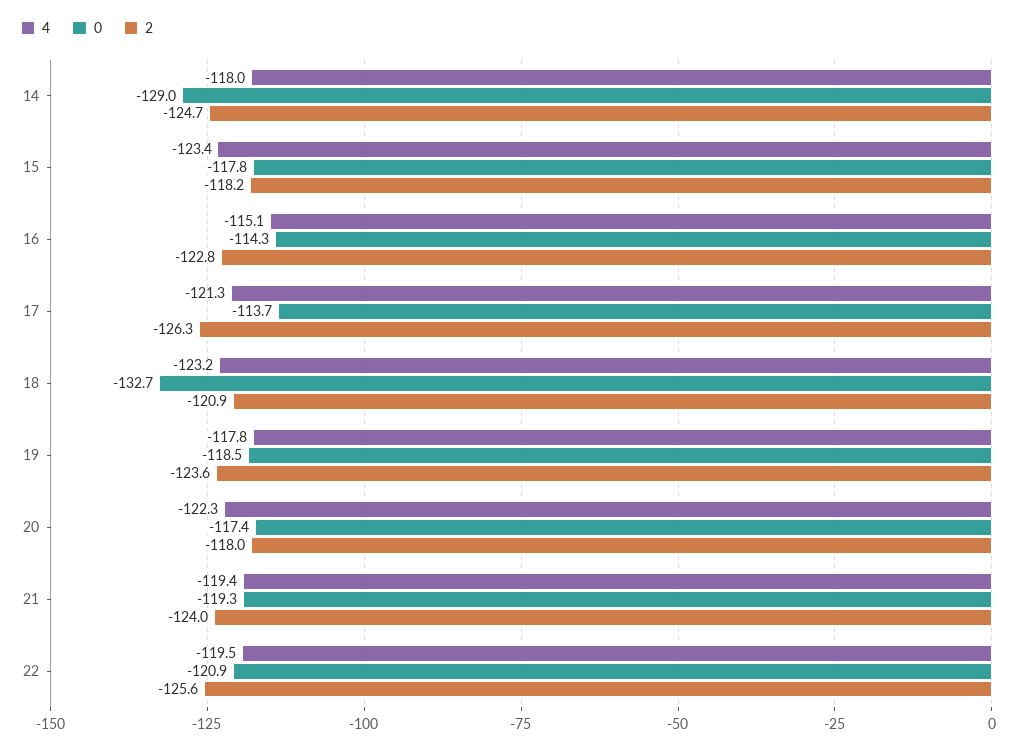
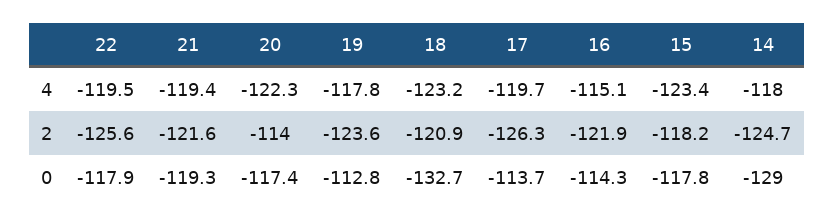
2, 16: -122.8 -> -121.9
4, 17: -121.3 -> -119.7
0, 19: -118.5 -> -112.8
2, 20: -118 -> -114
2, 21: -124 -> -121.6
0, 22: -120.9 -> -117.9

